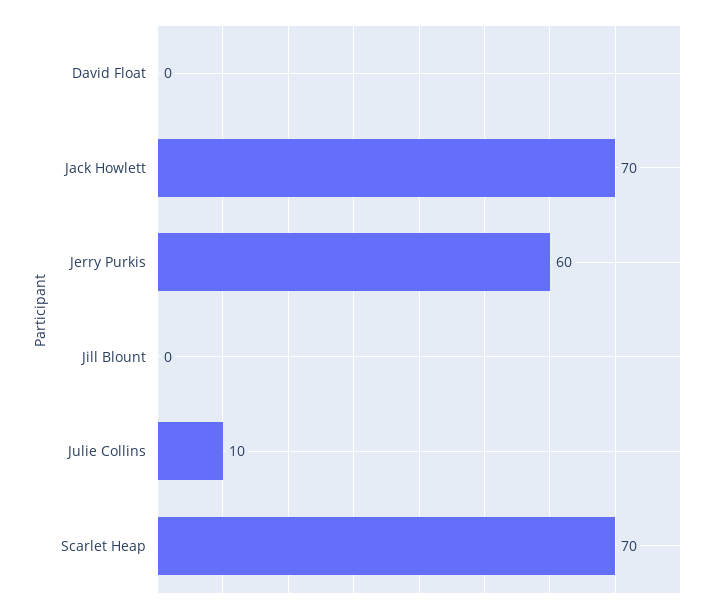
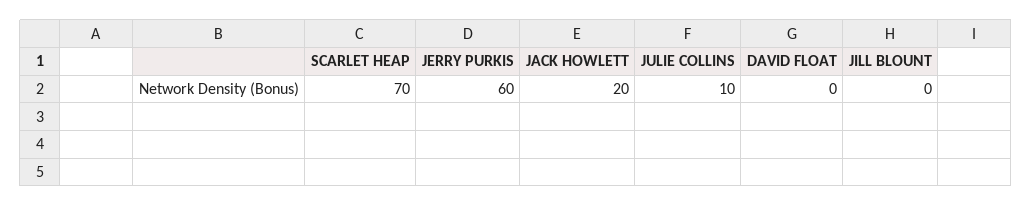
Jack Howlett: 70 -> 20

